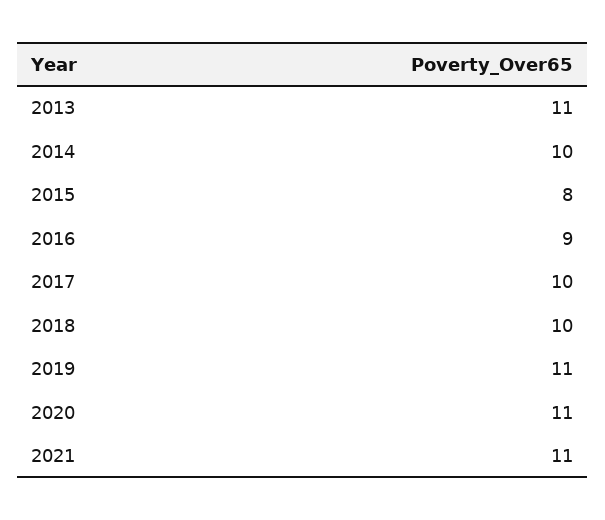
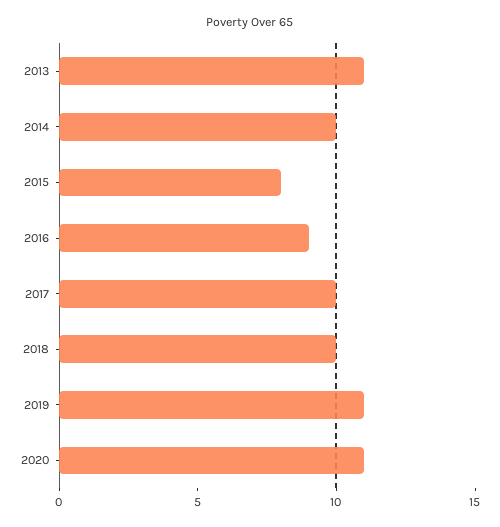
2021: 11 -> none

